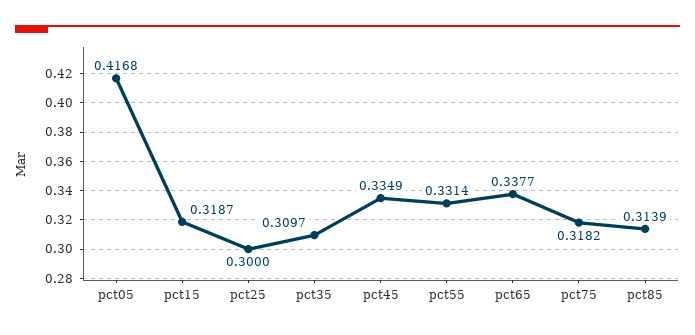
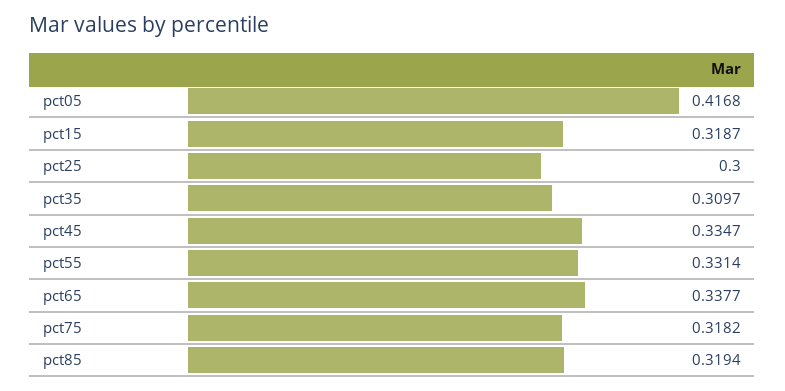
pct45: 0.3349 -> 0.3347
pct85: 0.3139 -> 0.3194

